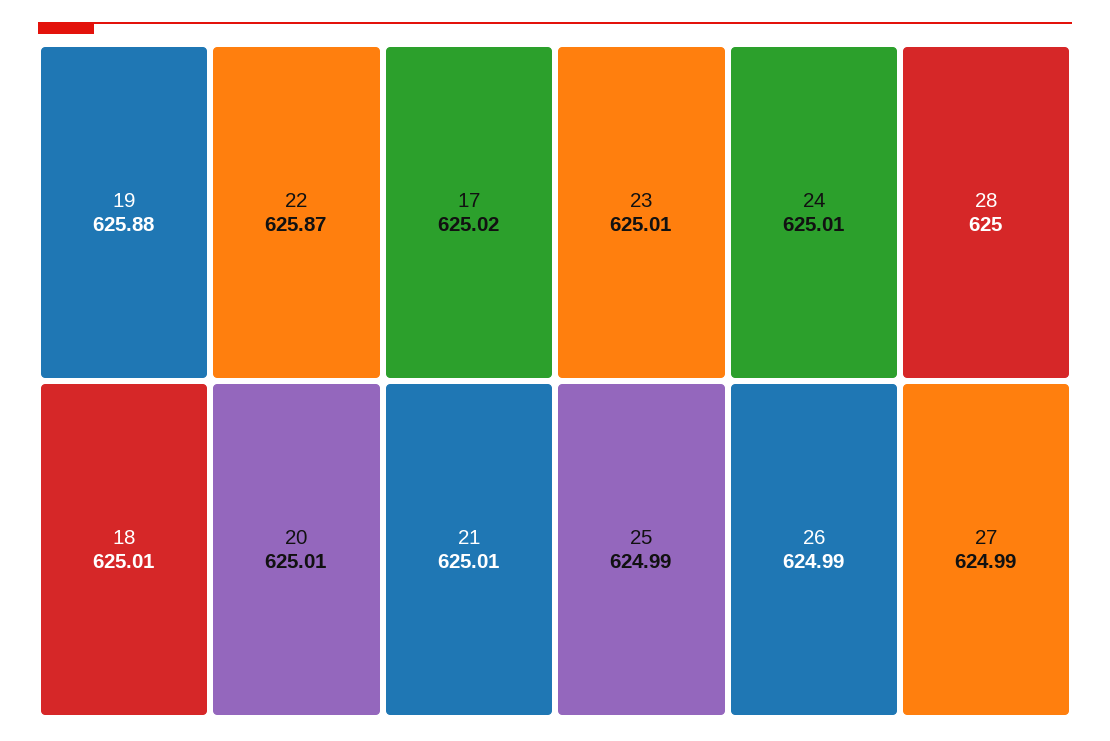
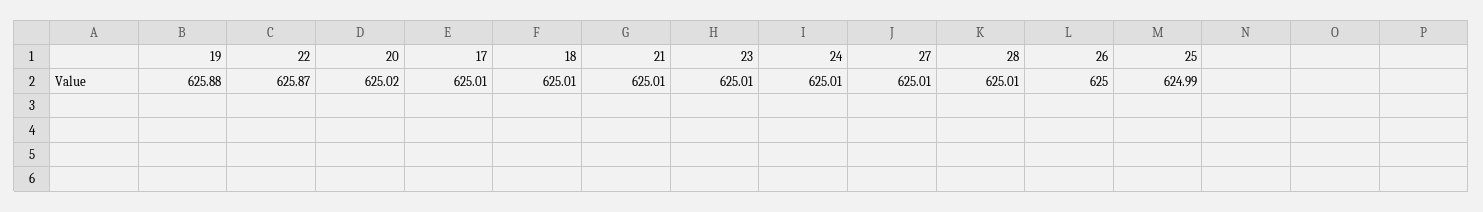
17: 625.02 -> 625.01
20: 625.01 -> 625.02
28: 625 -> 625.01
26: 624.99 -> 625
27: 624.99 -> 625.01

